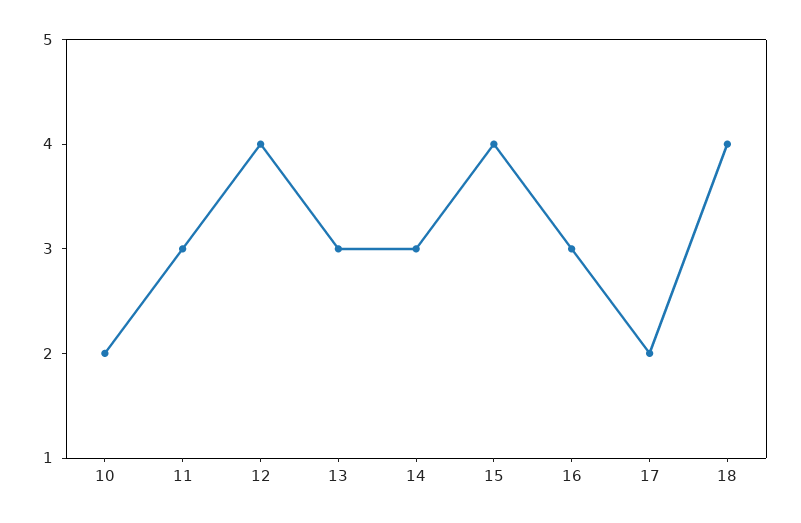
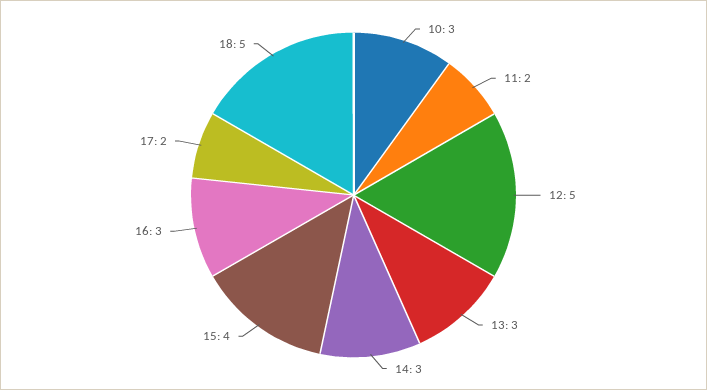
10: 2 -> 3
11: 3 -> 2
12: 4 -> 5
18: 4 -> 5

